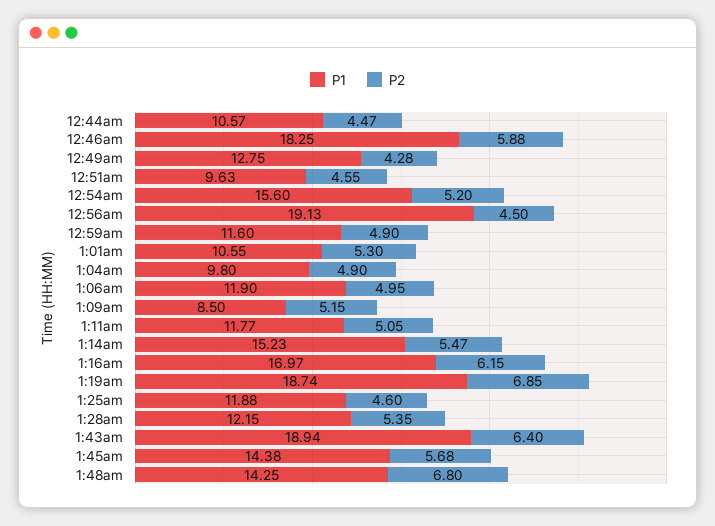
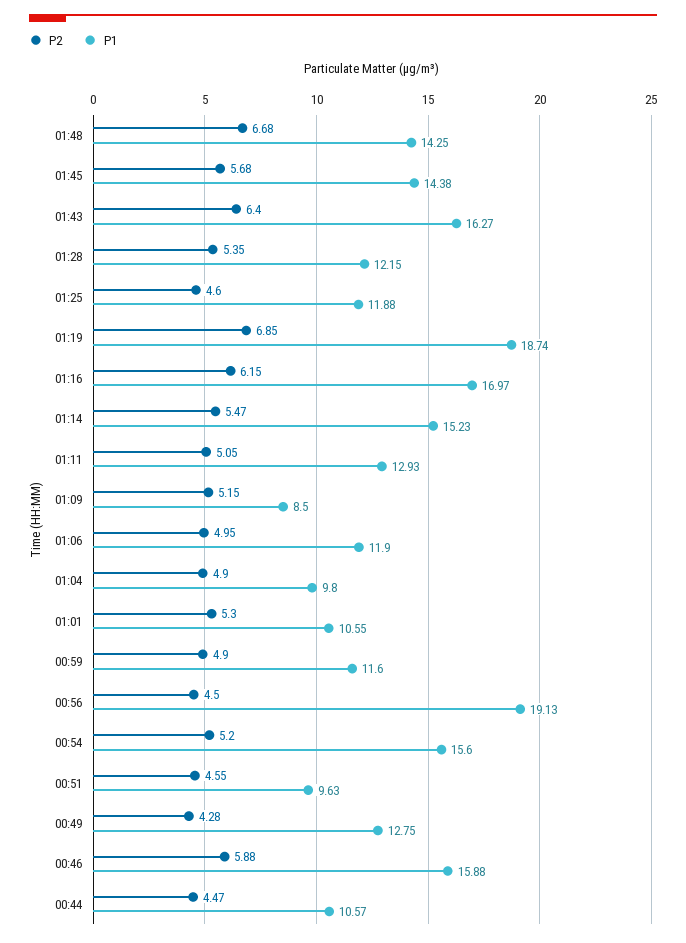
P1, 12:46am: 18.25 -> 15.88
P1, 1:11am: 11.77 -> 12.93
P1, 1:43am: 18.94 -> 16.27
P2, 1:48am: 6.8 -> 6.68

